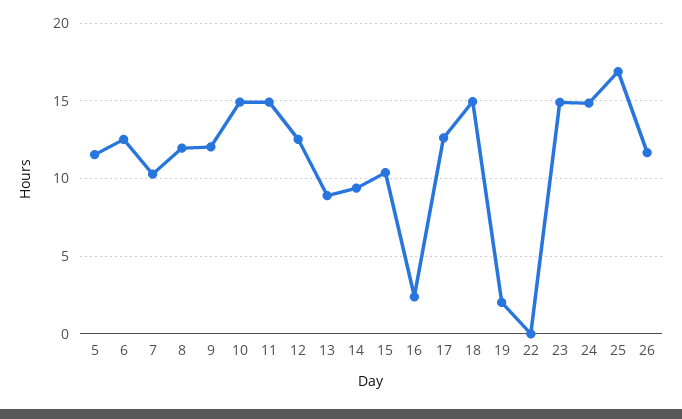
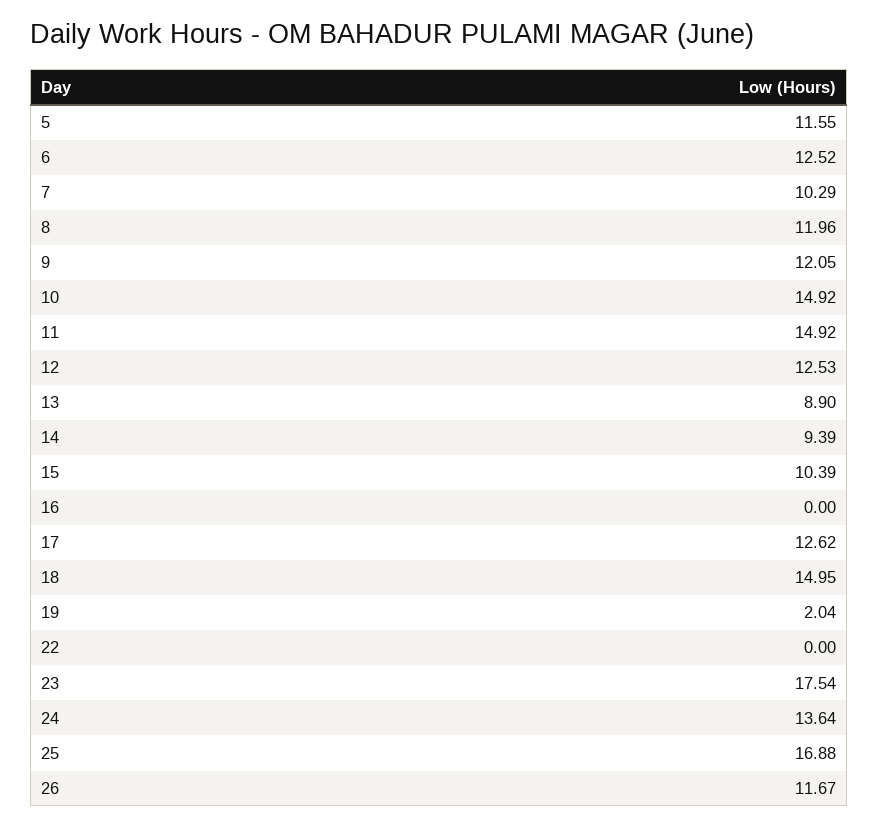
16: 2.5 -> 0
23: 15 -> 17.54
24: 15 -> 13.64

